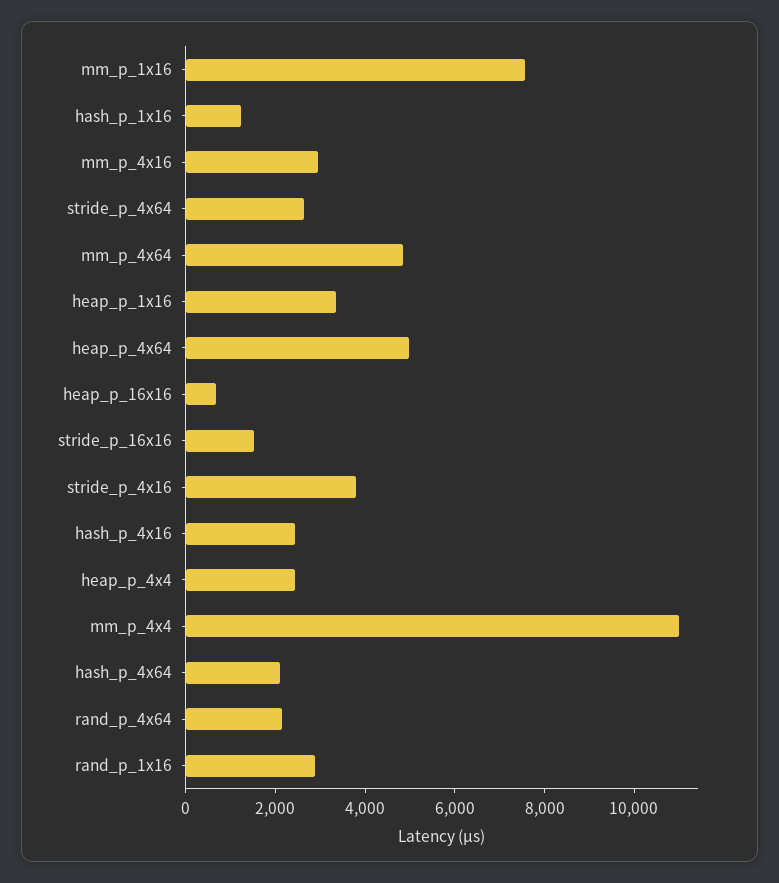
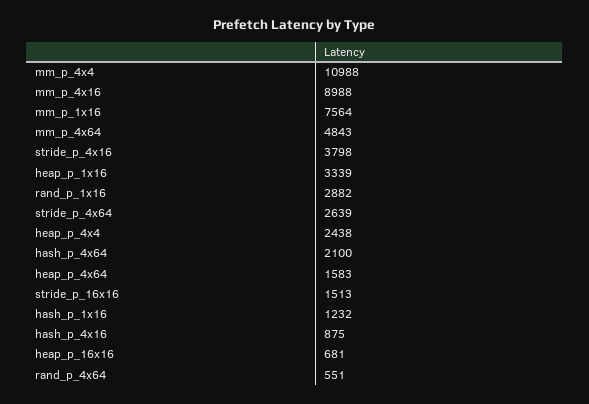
mm_p_4x16: 3000 -> 8988
heap_p_4x64: 5000 -> 1583
hash_p_4x16: 2500 -> 875
rand_p_4x64: 2000 -> 551

